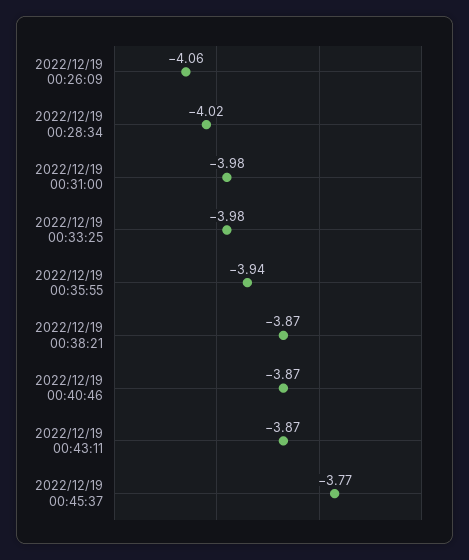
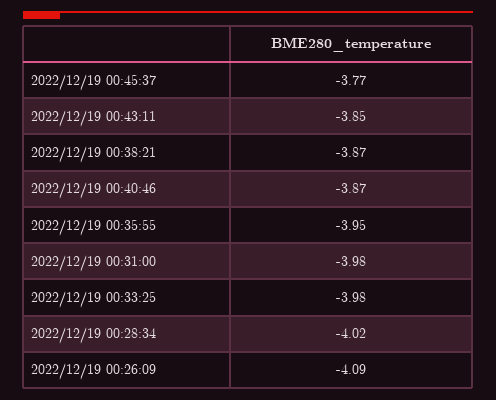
2022/12/19 00:26:09: -4.06 -> -4.09
2022/12/19 00:35:55: -3.94 -> -3.95
2022/12/19 00:43:11: -3.87 -> -3.85

